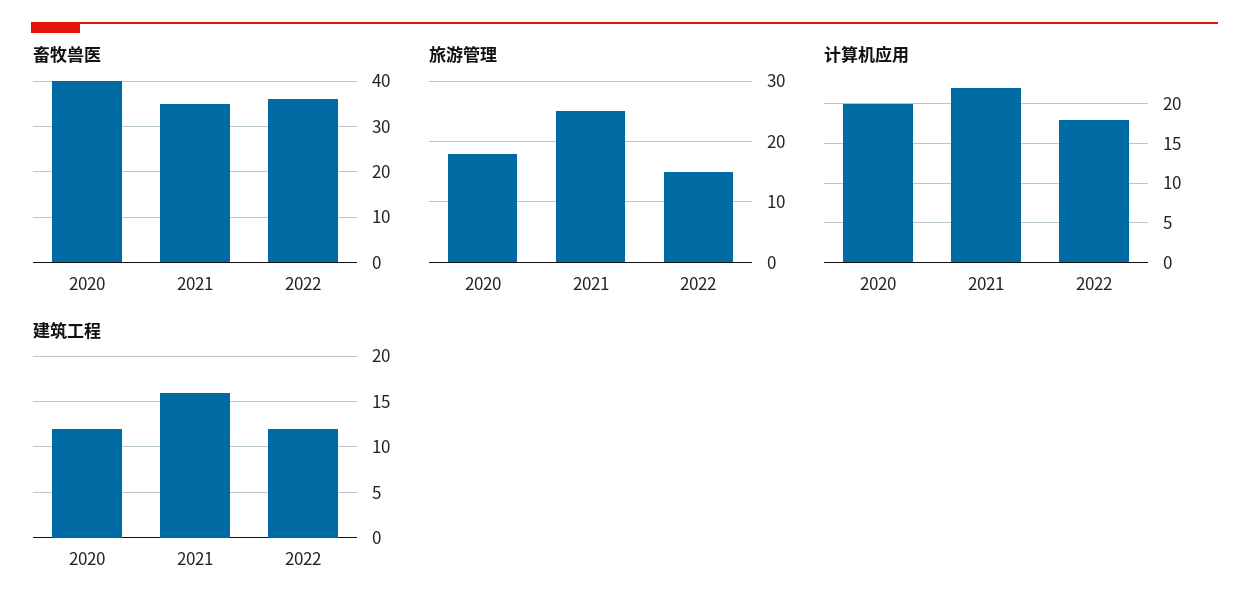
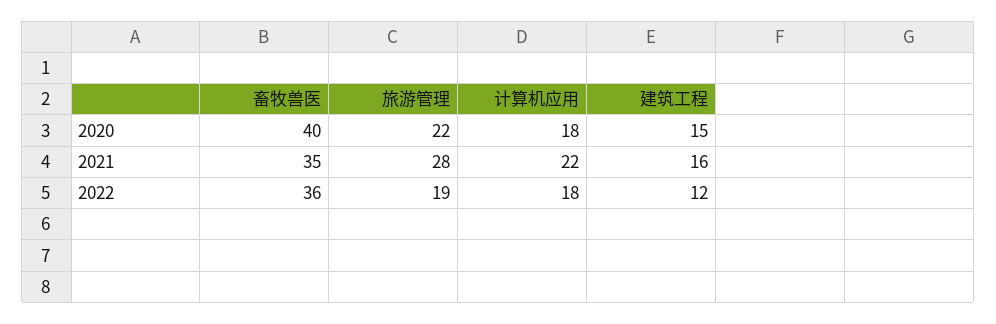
旅游管理, 2020: 18 -> 22
旅游管理, 2021: 25 -> 28
旅游管理, 2022: 15 -> 19
计算机应用, 2020: 20 -> 18
建筑工程, 2020: 12 -> 15

